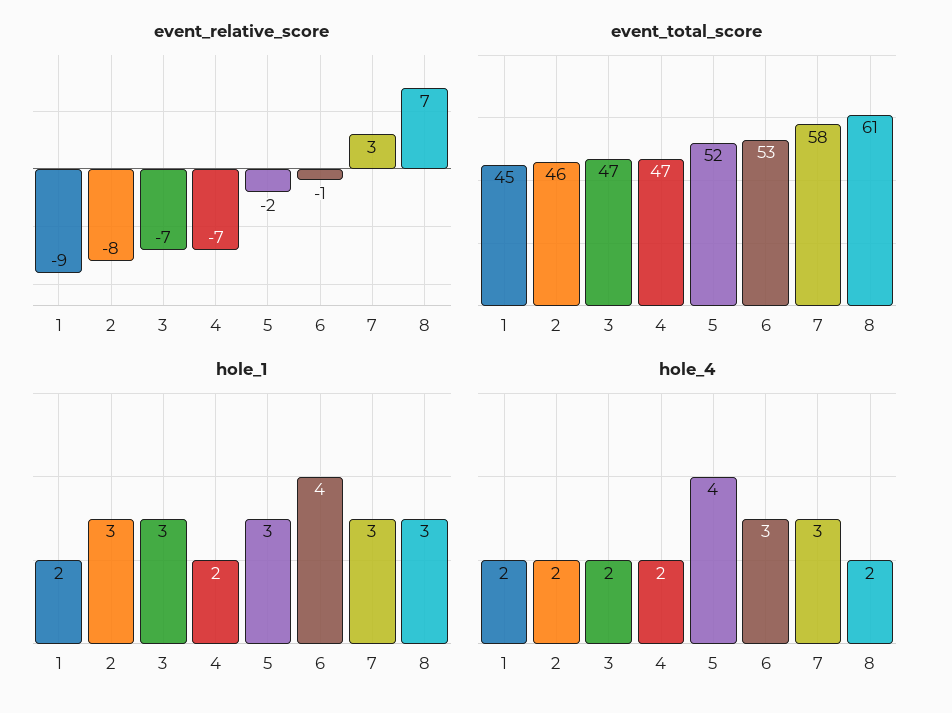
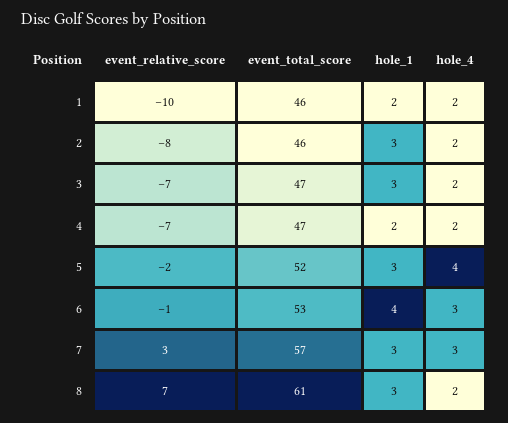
event_relative_score, 1: -9 -> -10
event_total_score, 1: 45 -> 46
event_total_score, 7: 58 -> 57

